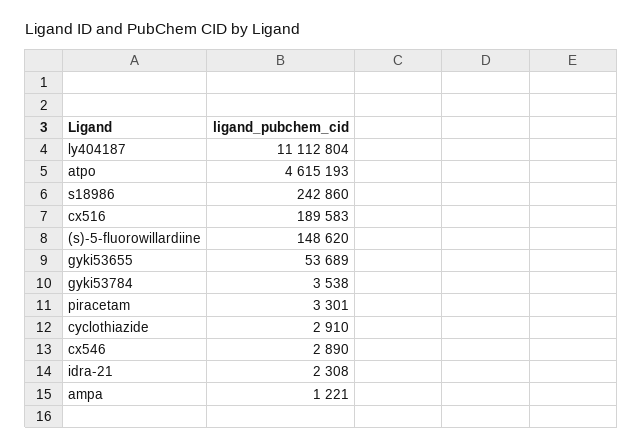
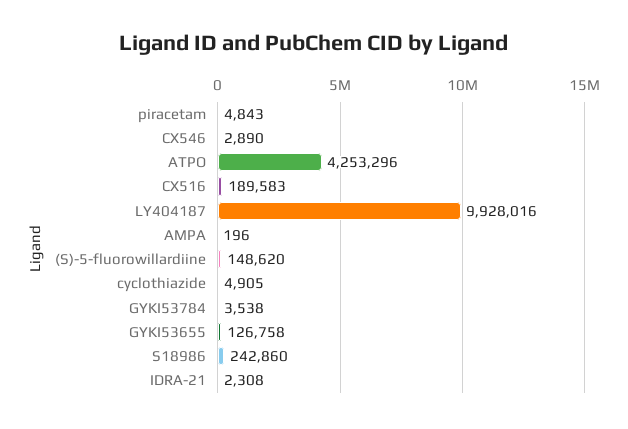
ly404187: 11112804 -> 9928016
atpo: 4615193 -> 4253296
gyki53655: 53689 -> 126758
piracetam: 3301 -> 4843
cyclothiazide: 2910 -> 4905
ampa: 1221 -> 196

